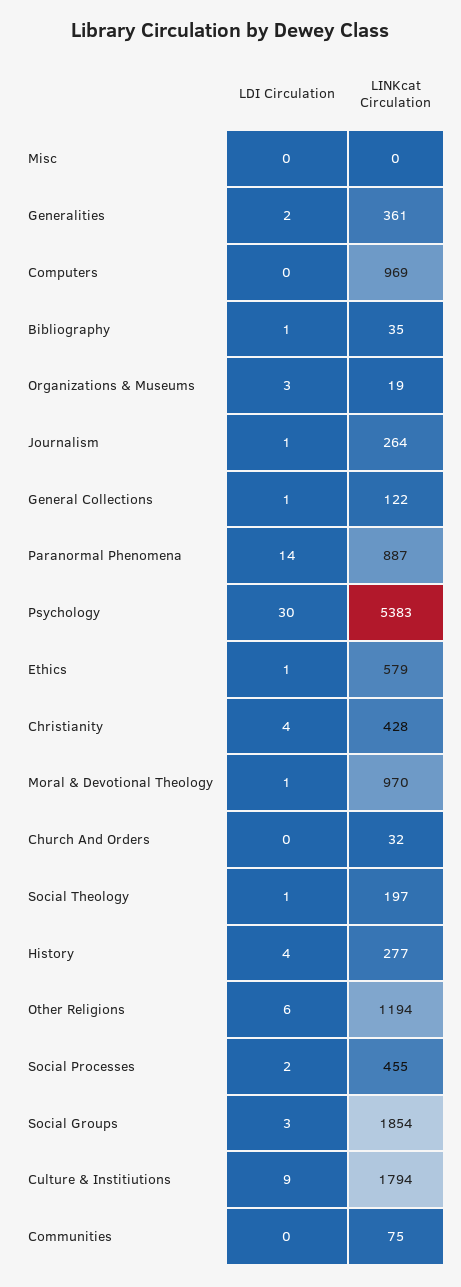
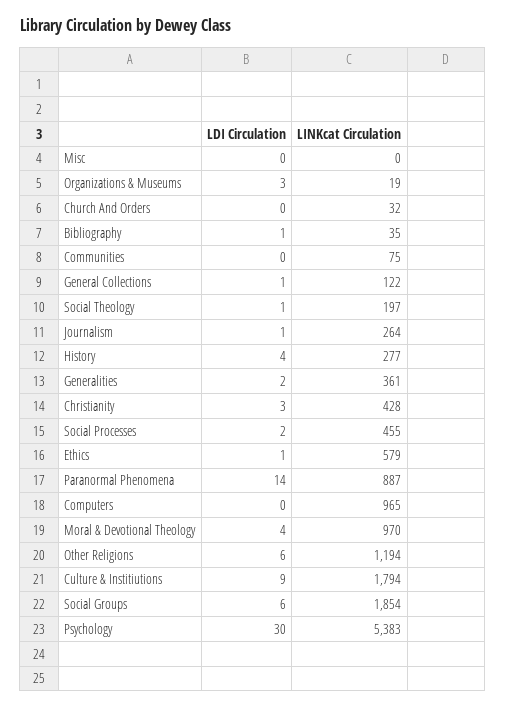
LINKcat Circulation, Computers: 969 -> 965
LDI Circulation, Christianity: 4 -> 3
LDI Circulation, Moral & Devotional Theology: 1 -> 4
LDI Circulation, Social Groups: 3 -> 6

